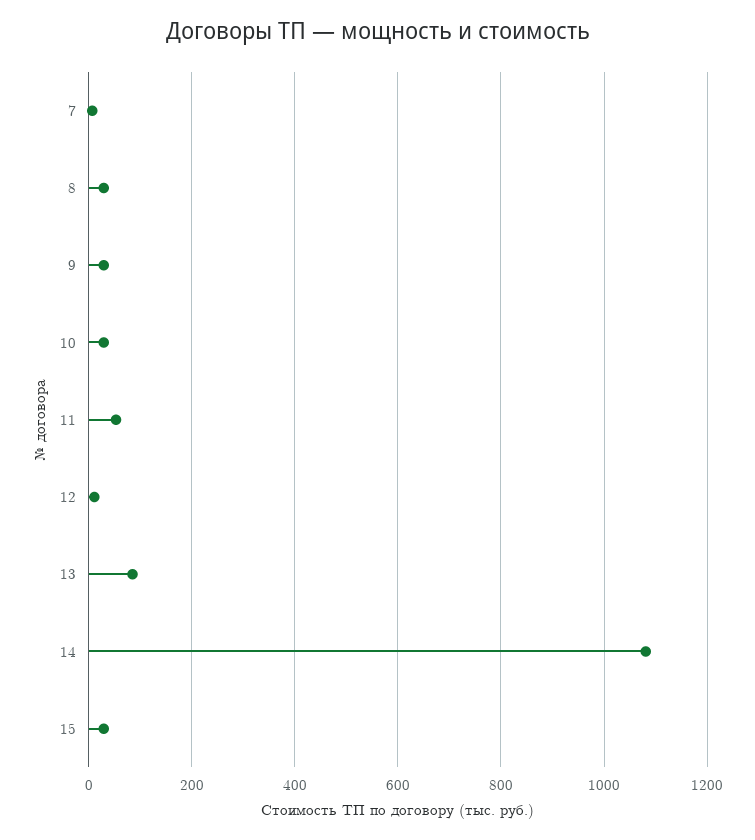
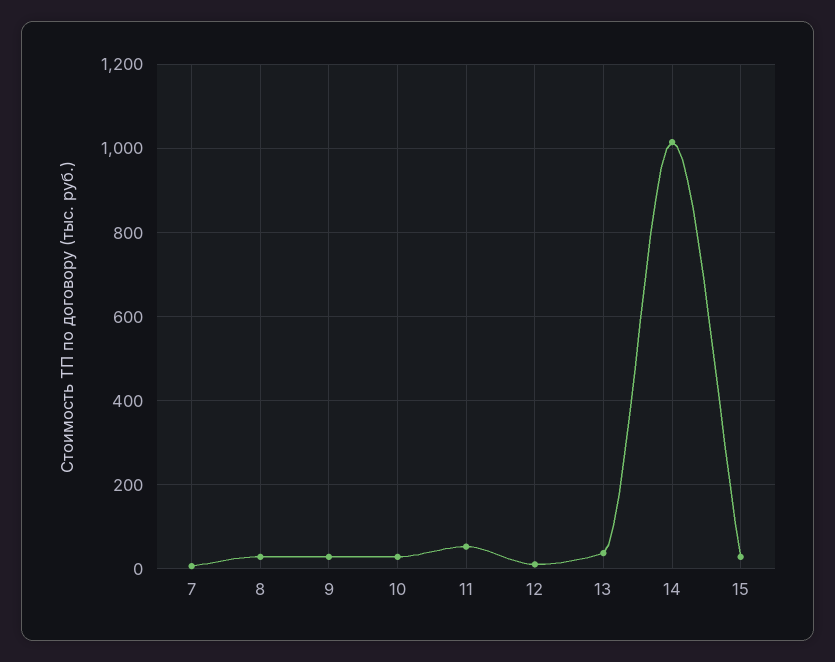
13: 80 -> 40
14: 1080 -> 1020

